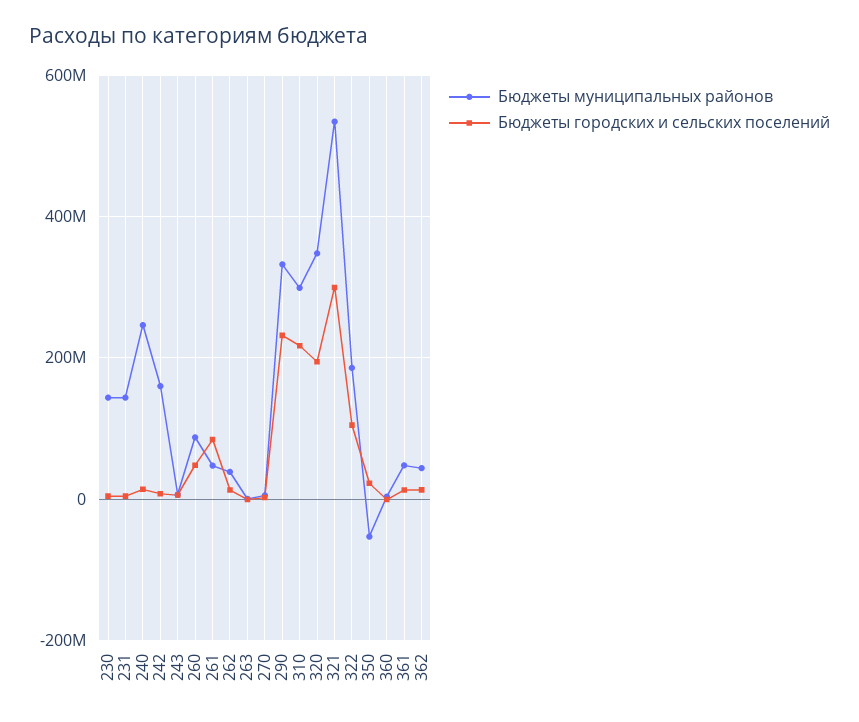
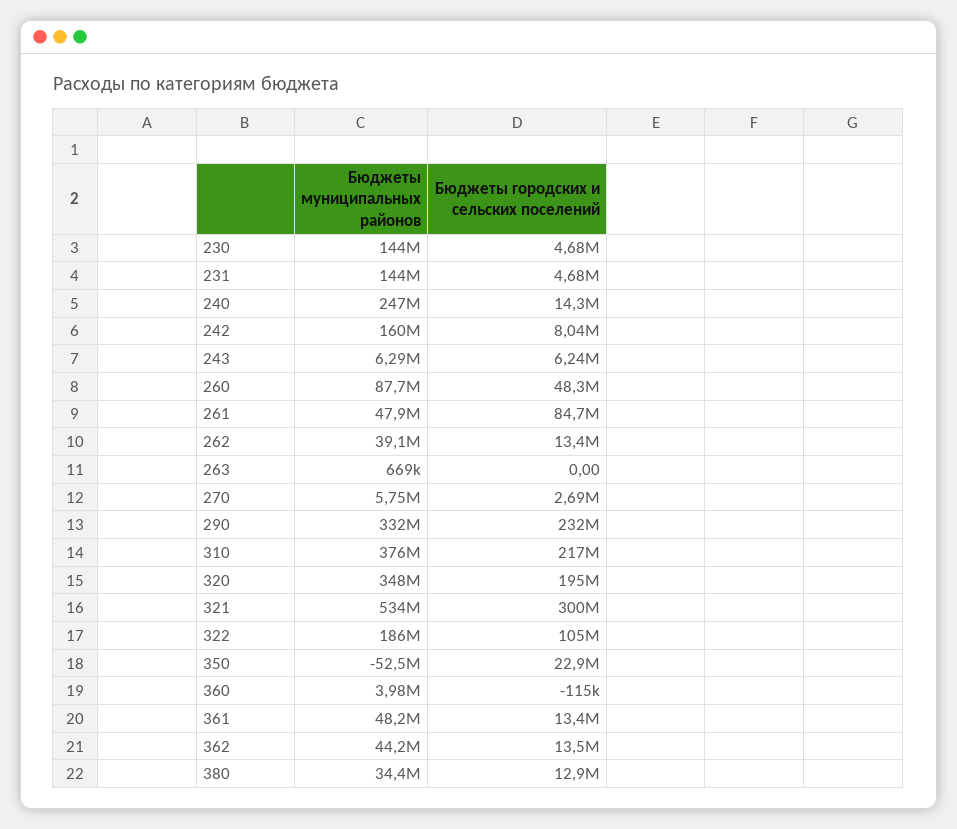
Бюджеты муниципальных районов, 310: 300000000 -> 376000000
Бюджеты муниципальных районов, 380: none -> 34400000
Бюджеты городских и сельских поселений, 380: none -> 12900000

